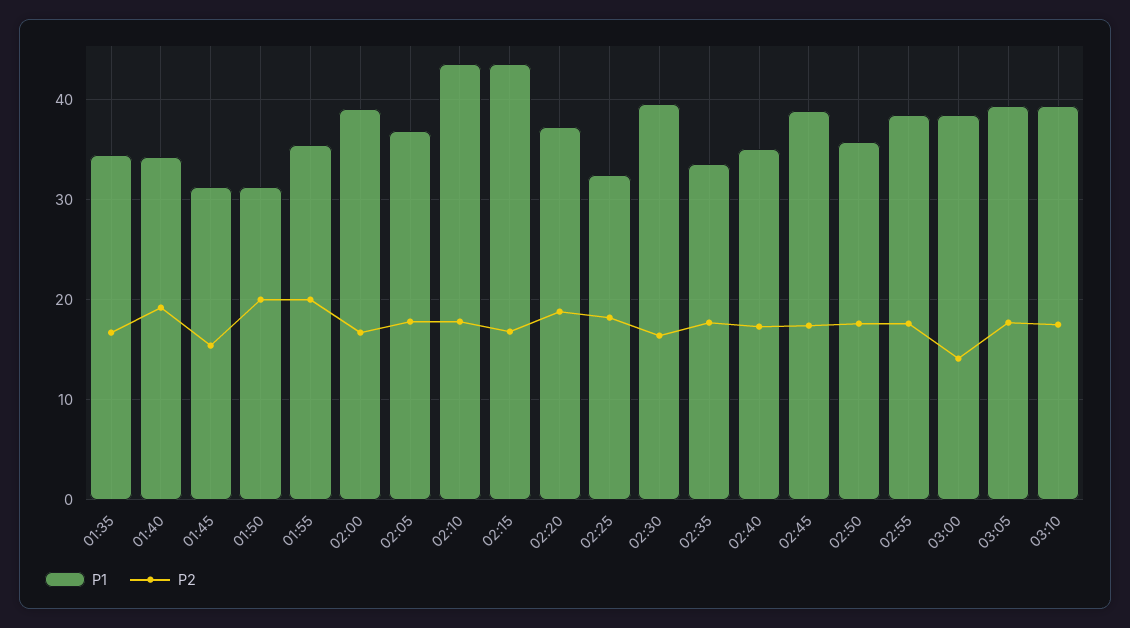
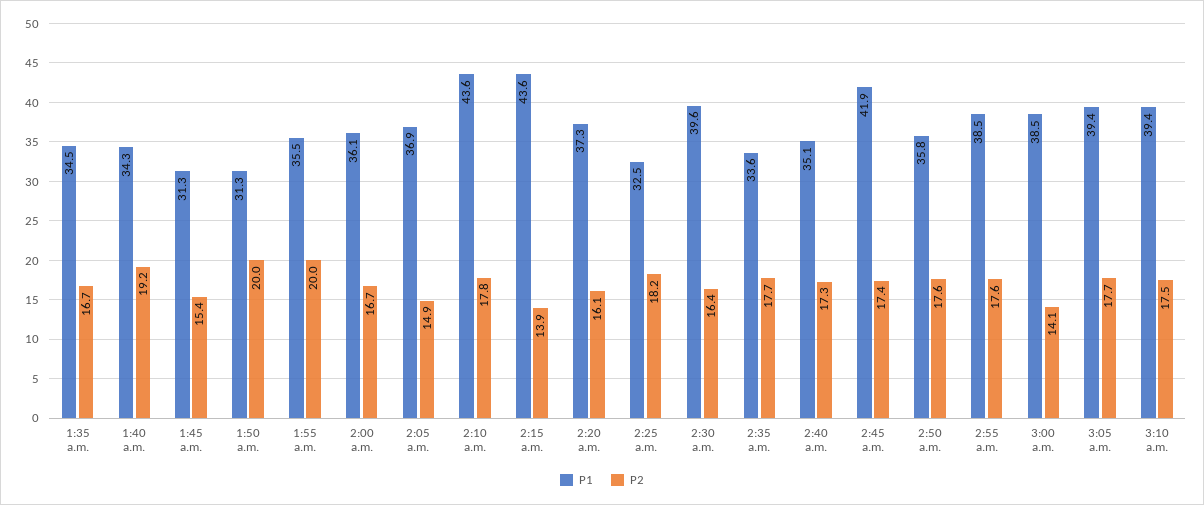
P1, 02:00: 39 -> 36.1
P2, 02:05: 18 -> 14.9
P2, 02:15: 17 -> 13.9
P2, 02:20: 19 -> 16.1
P1, 02:45: 39 -> 41.9

